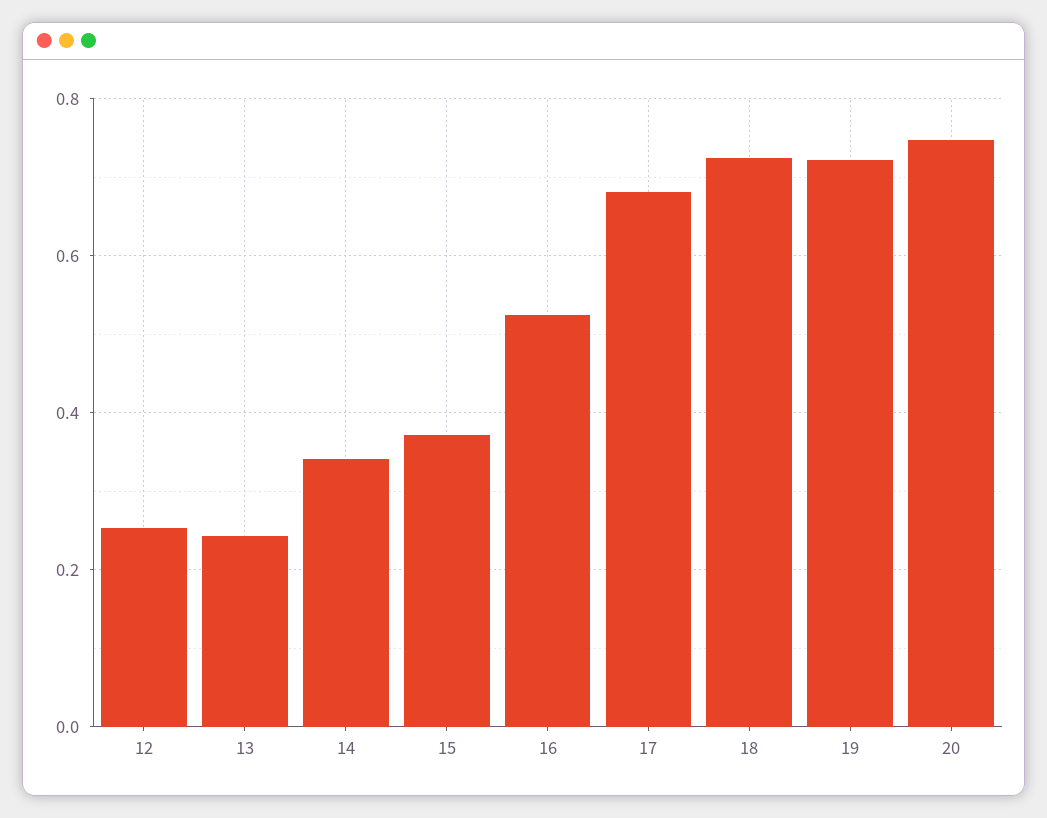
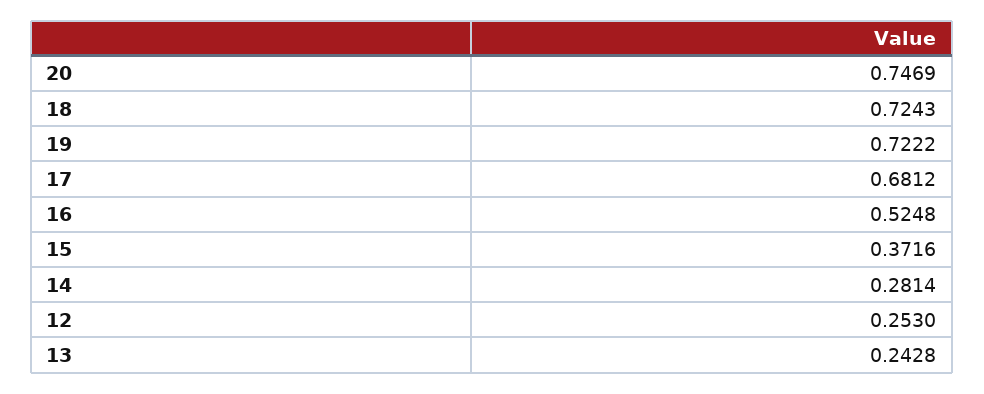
14: 0.34 -> 0.2814

